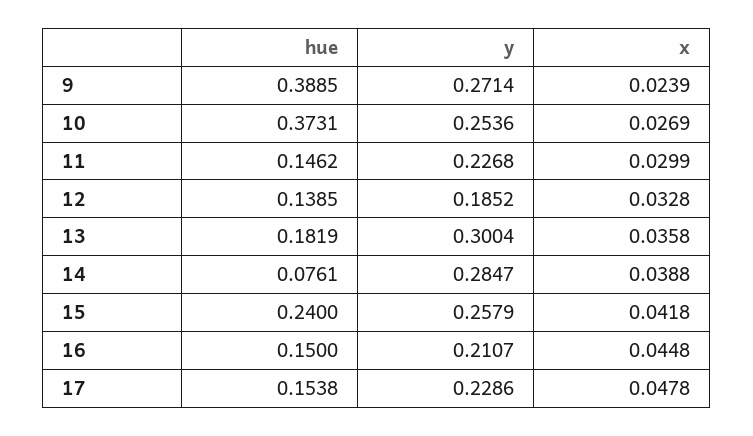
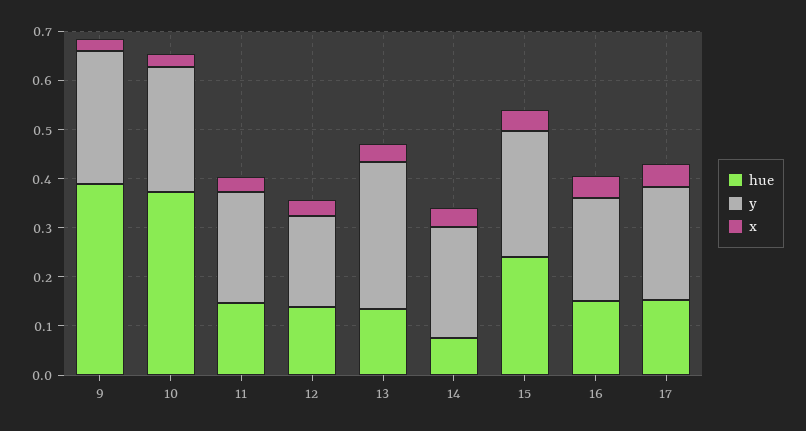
hue, 13: 0.1819 -> 0.14
y, 14: 0.2847 -> 0.22

